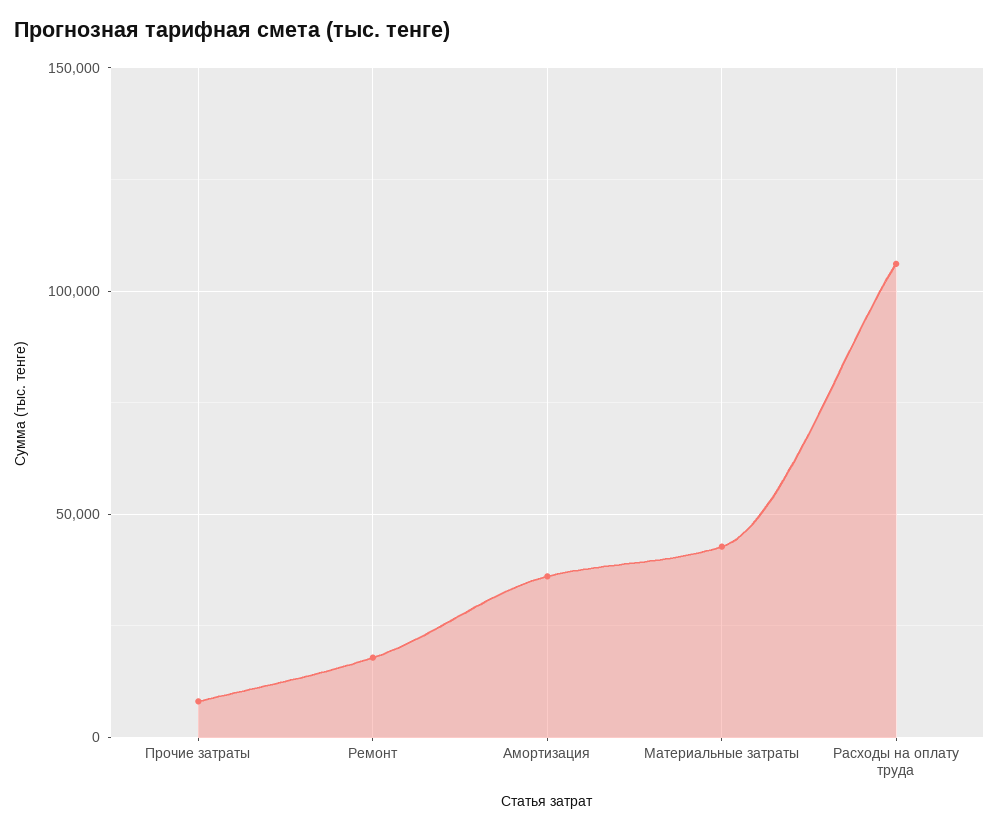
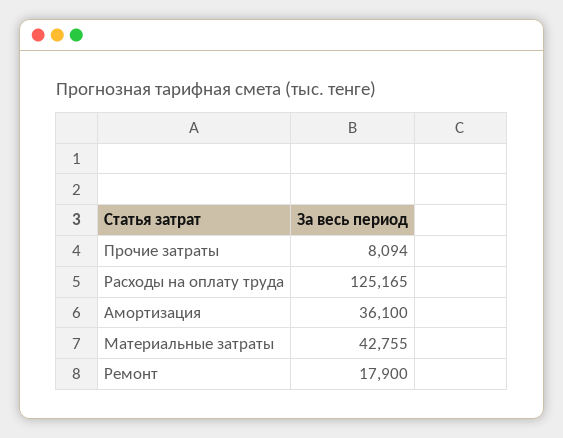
Расходы на оплату труда: 105000 -> 125165

